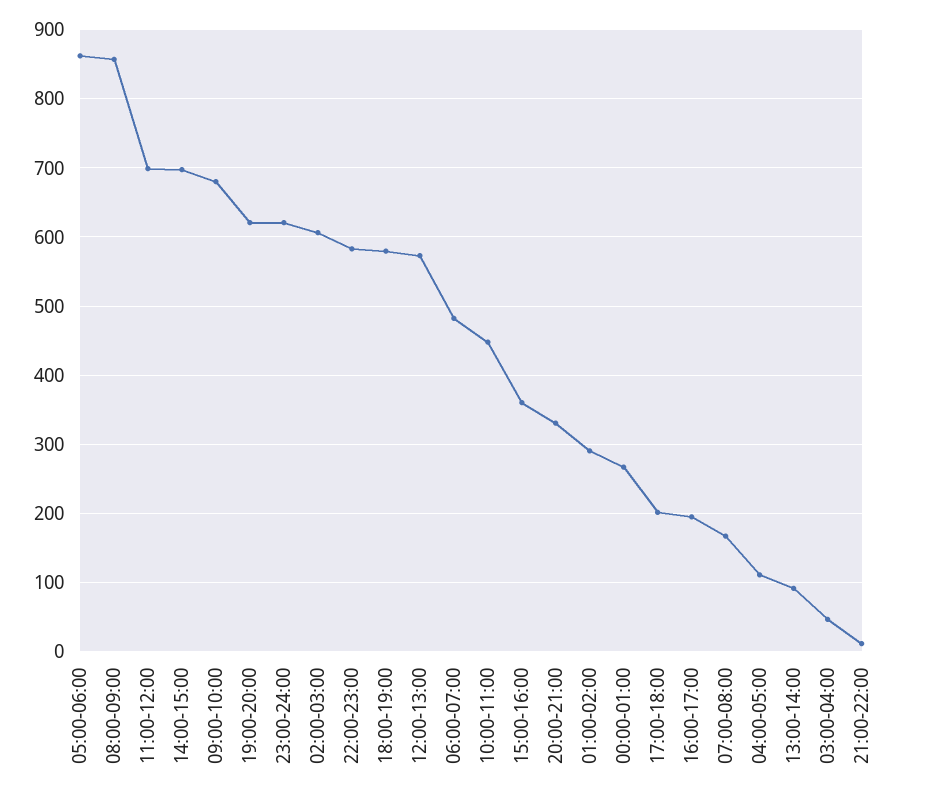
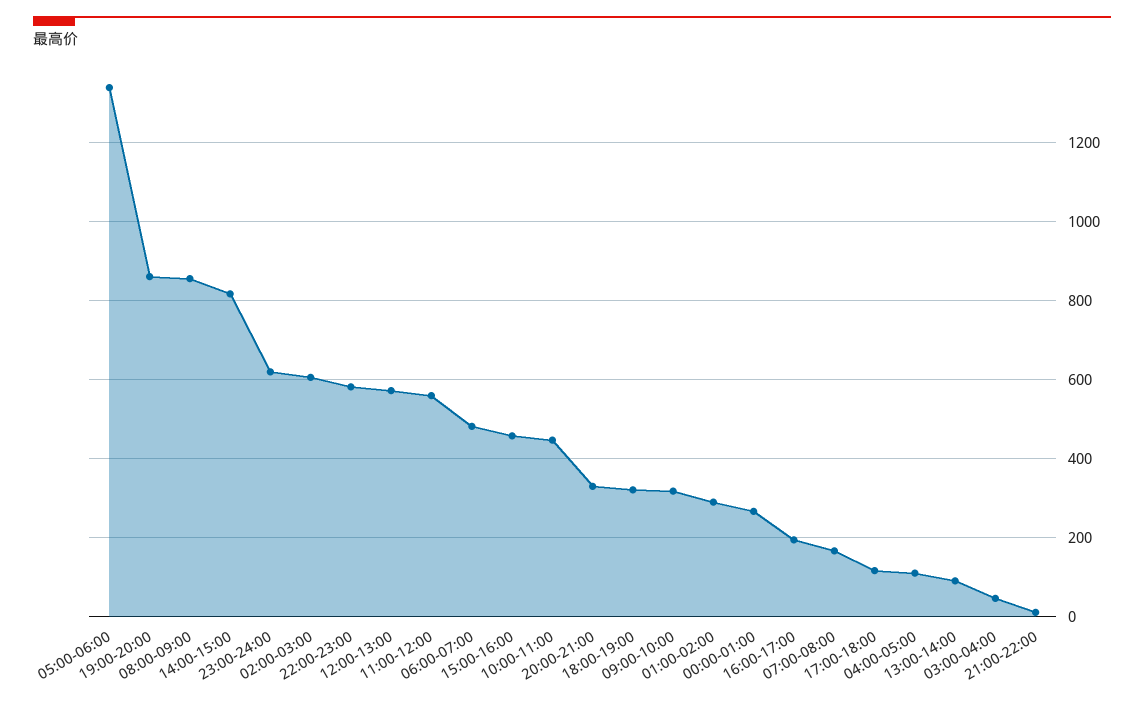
05:00-06:00: 860 -> 1340
11:00-12:00: 700 -> 560
14:00-15:00: 700 -> 820
09:00-10:00: 680 -> 320
19:00-20:00: 620 -> 860
18:00-19:00: 580 -> 320
15:00-16:00: 360 -> 460
17:00-18:00: 200 -> 120

